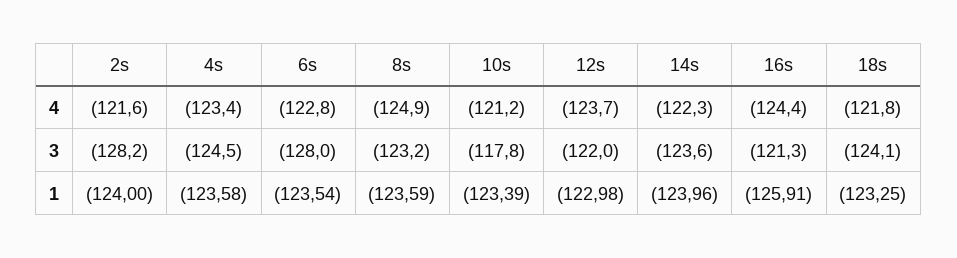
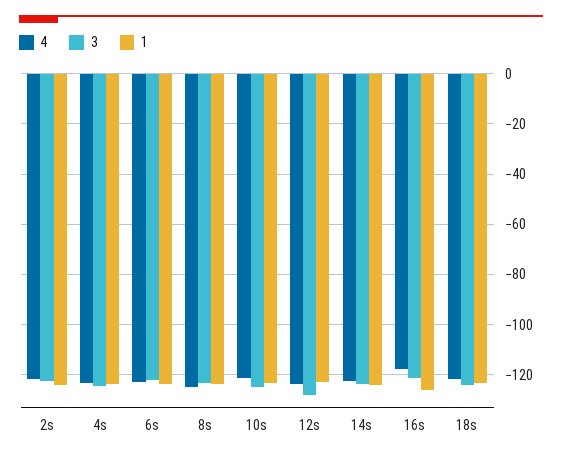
4, 16s: -124.4 -> -117.5
3, 2s: -128.2 -> -122.5
3, 6s: -128 -> -122.5
3, 10s: -117.8 -> -125
3, 12s: -122 -> -127.5

